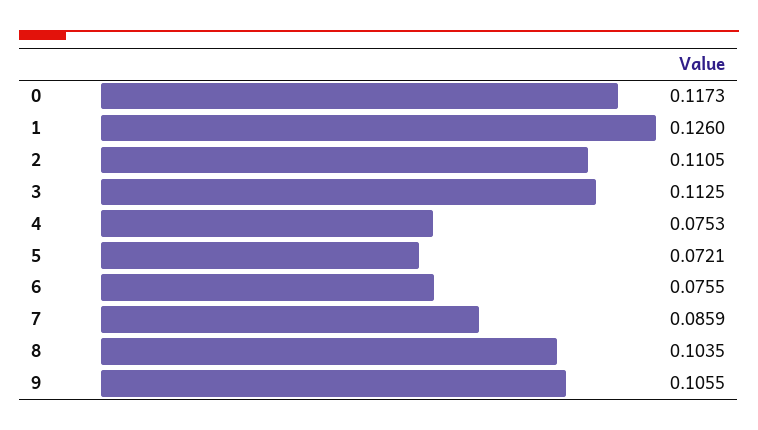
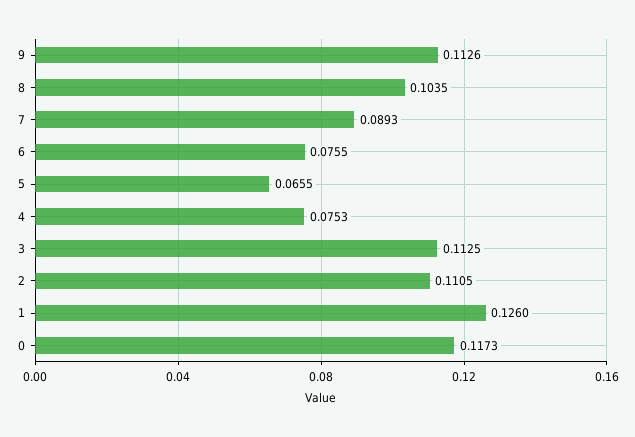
5: 0.0721 -> 0.0655
7: 0.0859 -> 0.0893
9: 0.1055 -> 0.1126

